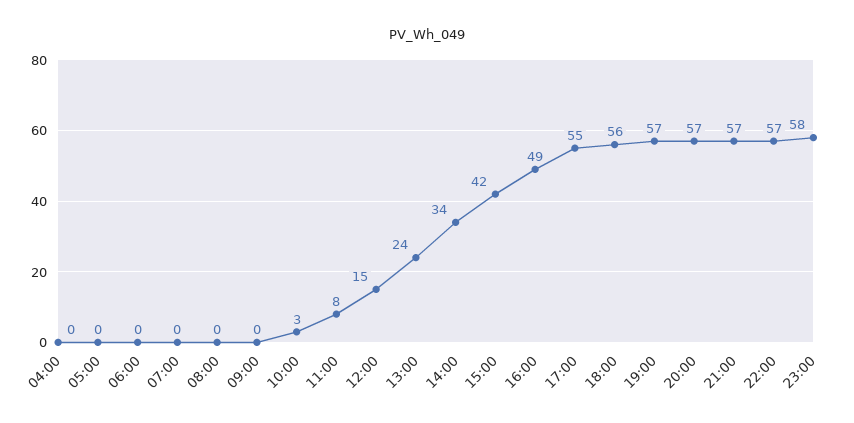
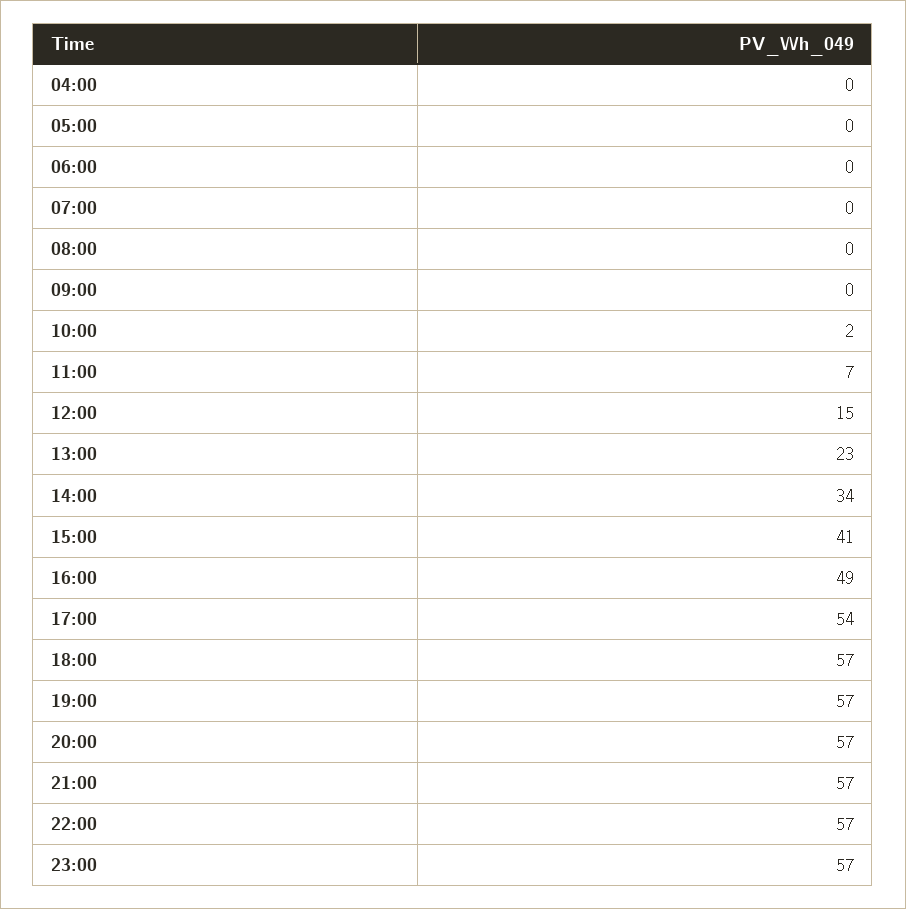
10:00: 3 -> 2
11:00: 8 -> 7
13:00: 24 -> 23
15:00: 42 -> 41
17:00: 55 -> 54
18:00: 56 -> 57
23:00: 58 -> 57

